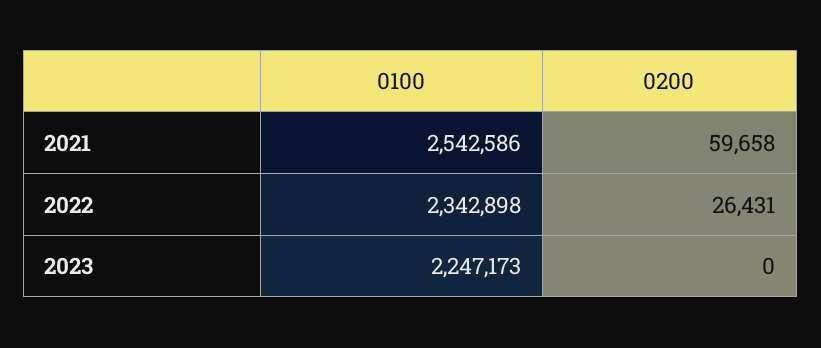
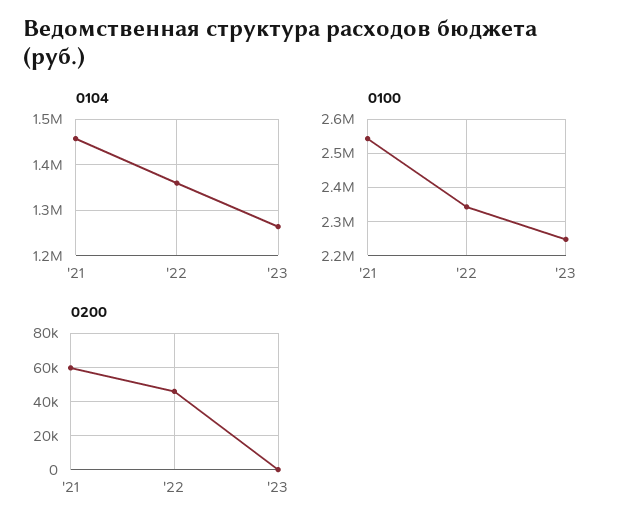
0200, 2022: 26431 -> 45000
0104, 2021: none -> 1460000
0104, 2022: none -> 1360000
0104, 2023: none -> 1260000

